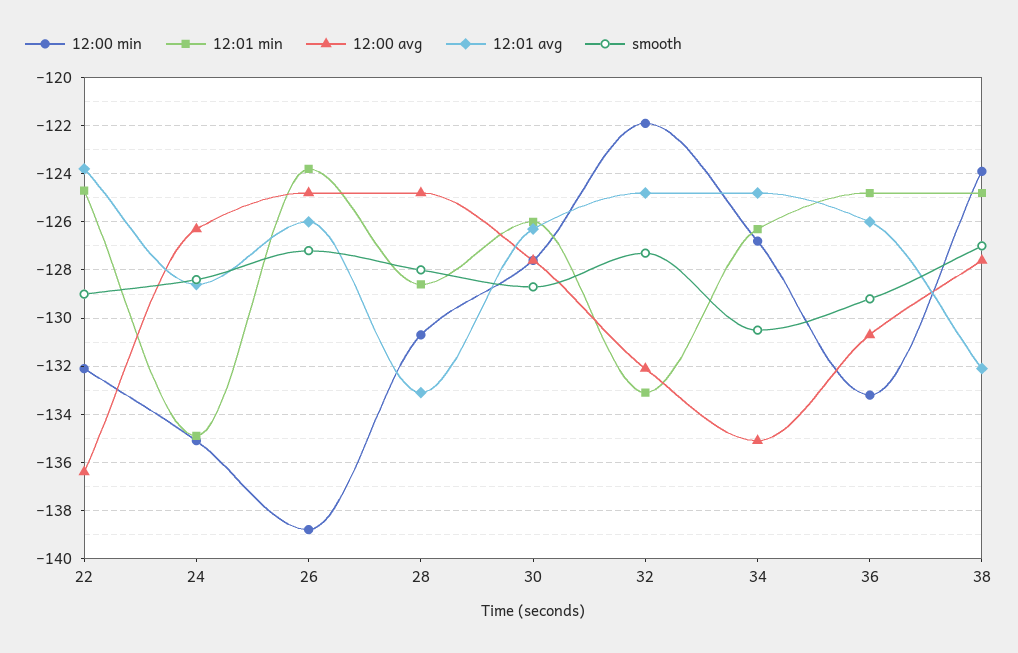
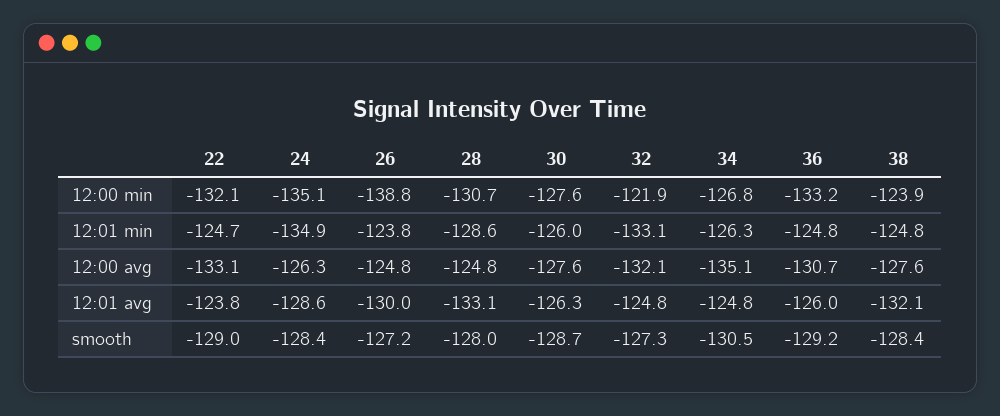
12:00 avg, 22: -136.5 -> -133.1
12:01 avg, 26: -126 -> -130
smooth, 38: -127 -> -128.4

